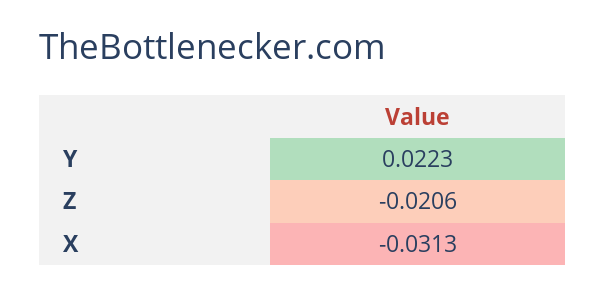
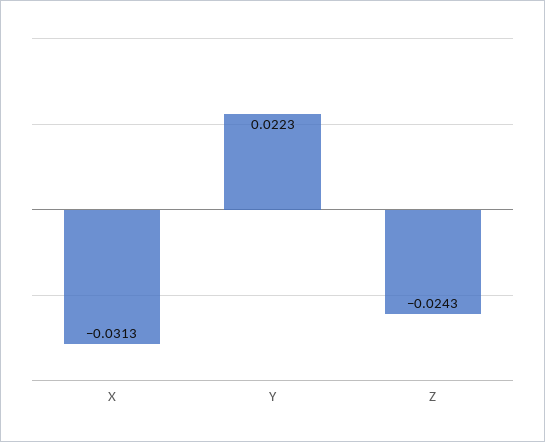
Z: -0.0206 -> -0.0243

